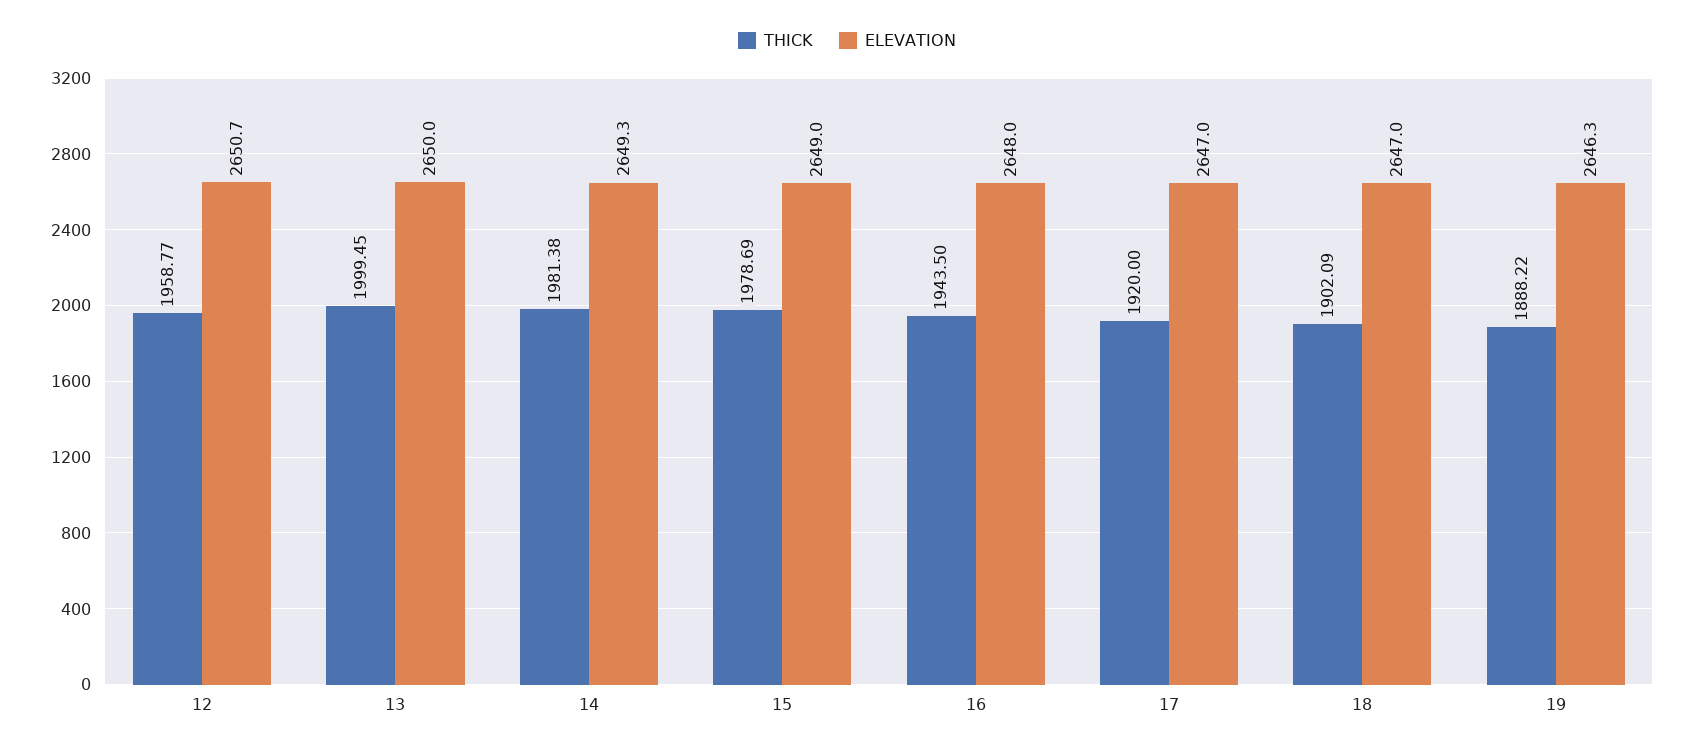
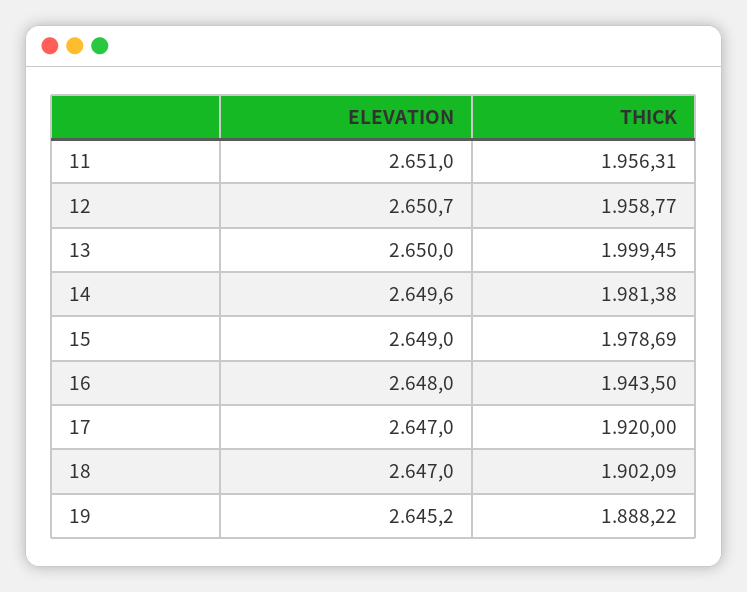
ELEVATION, 14: 2649.3 -> 2649.6
ELEVATION, 19: 2646.3 -> 2645.2
ELEVATION, 11: none -> 2651
THICK, 11: none -> 1956.31

